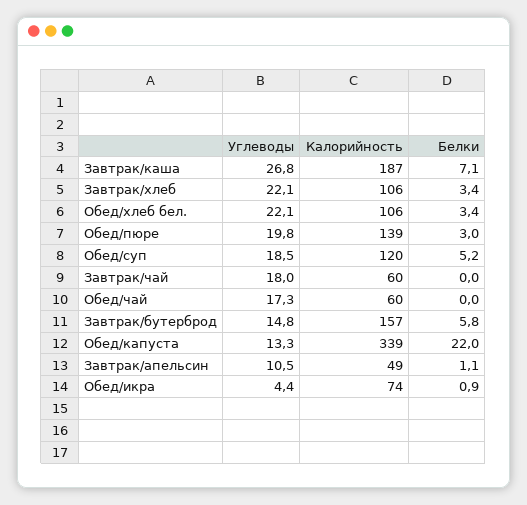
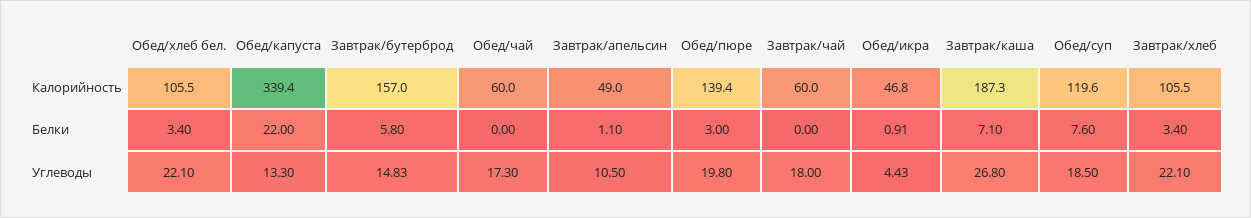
Белки, Обед/суп: 5.2 -> 7.6
Калорийность, Обед/икра: 74 -> 46.8

